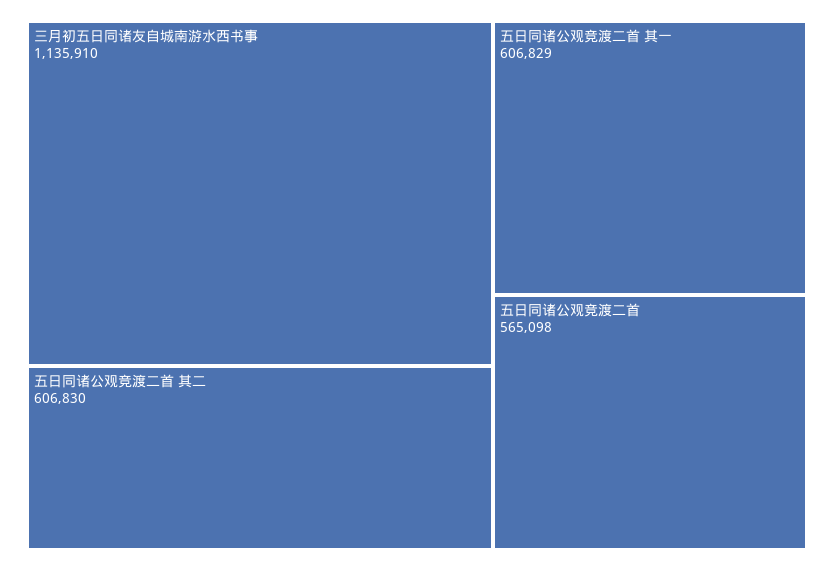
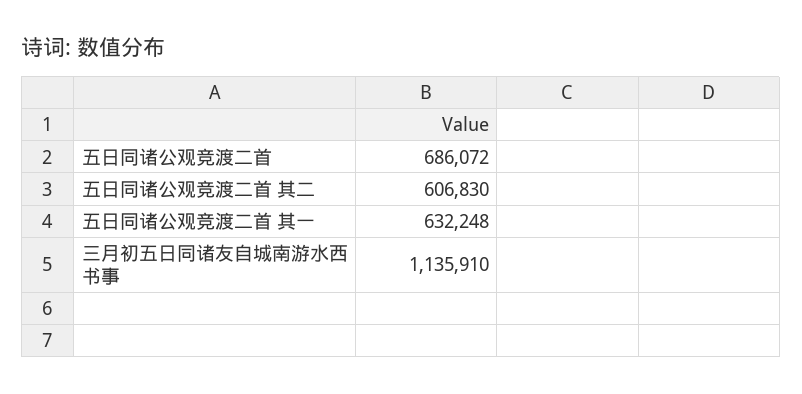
五日同诸公观竞渡二首 其一: 606829 -> 632248
五日同诸公观竞渡二首: 565098 -> 686072

